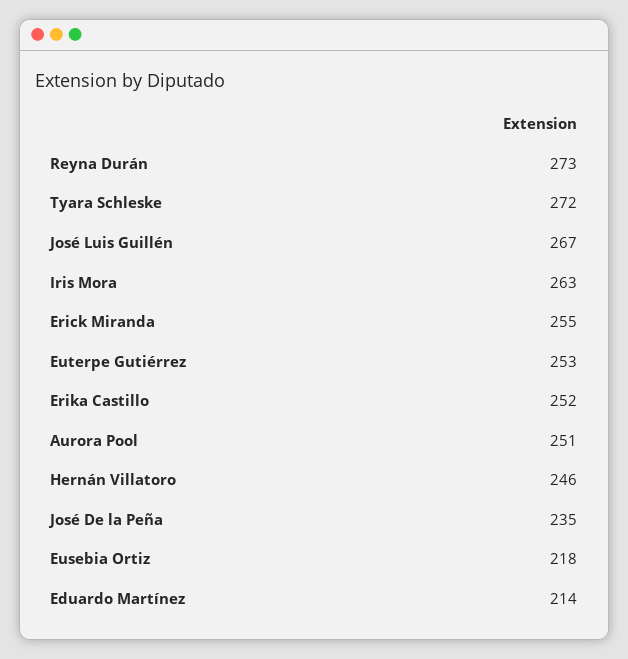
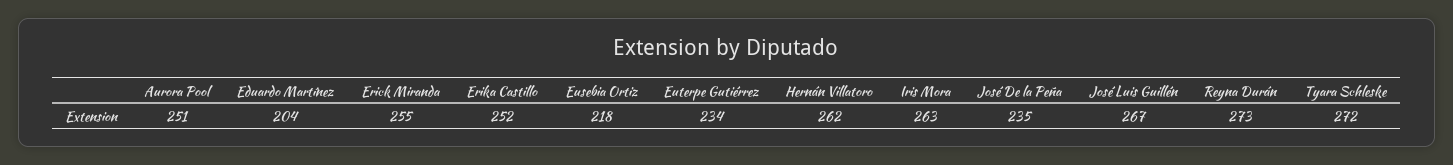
Euterpe Gutiérrez: 253 -> 234
Hernán Villatoro: 246 -> 262
Eduardo Martínez: 214 -> 204

